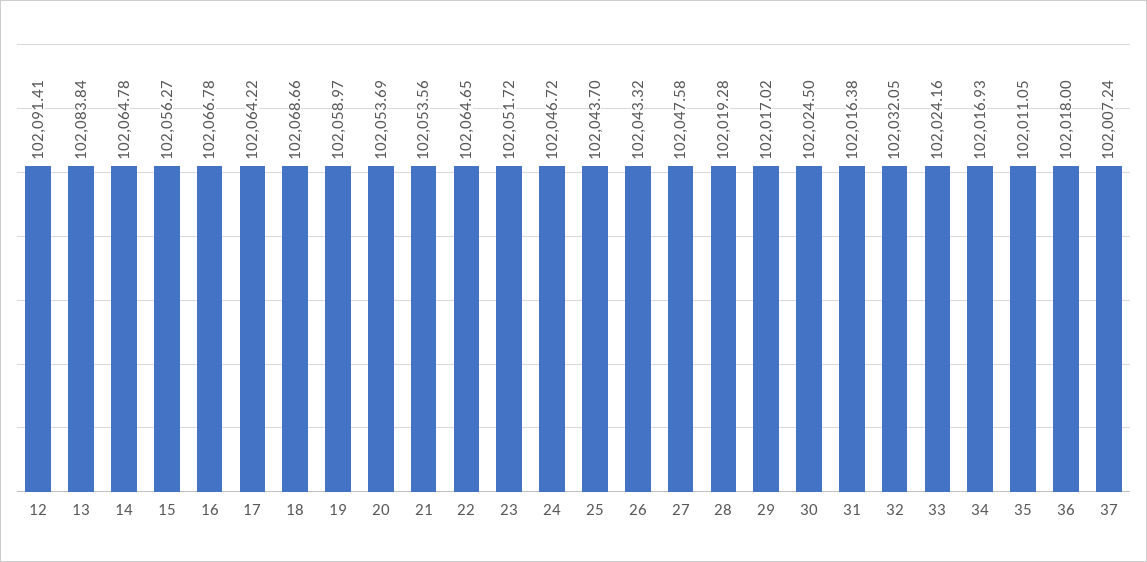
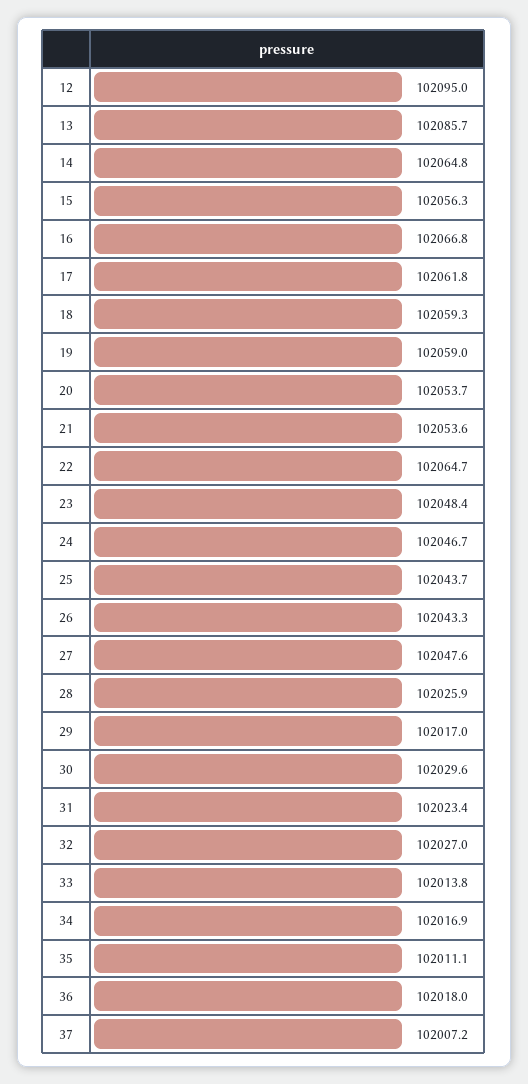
12: 102091.41 -> 102095
13: 102083.84 -> 102085.7
17: 102064.22 -> 102061.8
18: 102068.66 -> 102059.3
23: 102051.72 -> 102048.4
28: 102019.28 -> 102025.9
30: 102024.5 -> 102029.6
31: 102016.38 -> 102023.4
32: 102032.05 -> 102027
33: 102024.16 -> 102013.8

